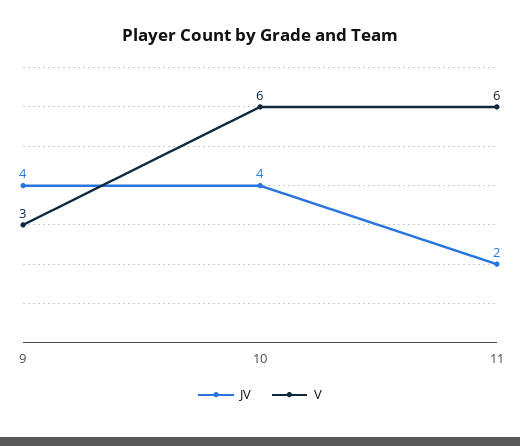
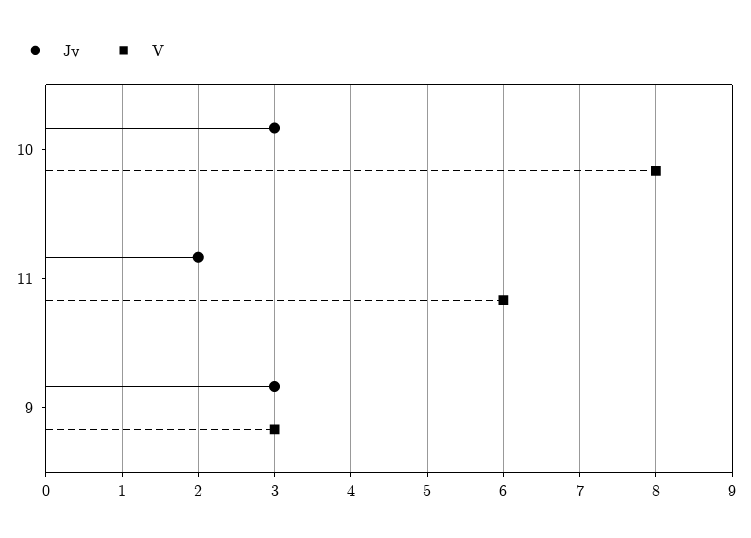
JV, 9: 4 -> 3
JV, 10: 4 -> 3
V, 10: 6 -> 8

